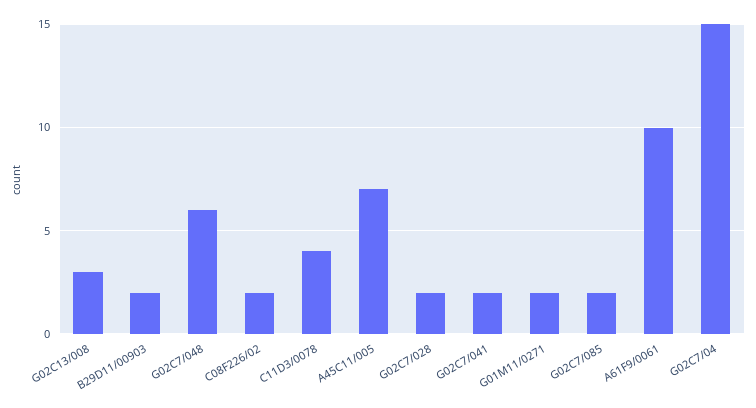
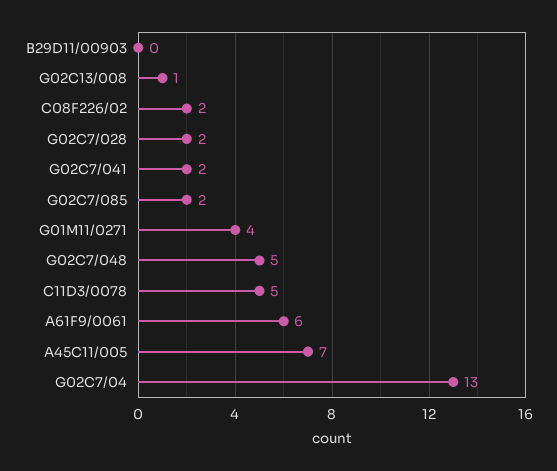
G02C13/008: 3 -> 1
B29D11/00903: 2 -> 0
G02C7/048: 6 -> 5
C11D3/0078: 4 -> 5
G01M11/0271: 2 -> 4
A61F9/0061: 10 -> 6
G02C7/04: 15 -> 13

